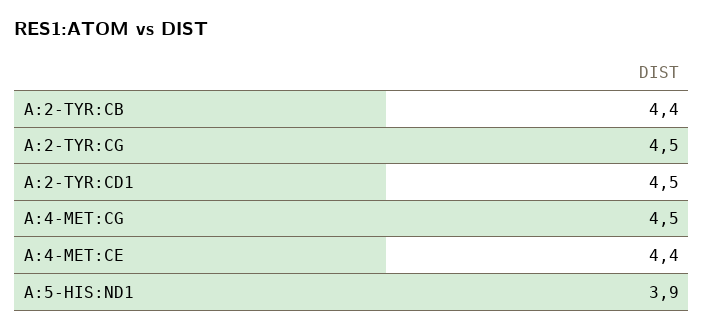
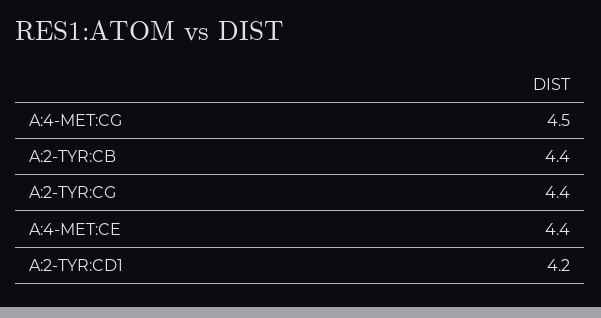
A:2-TYR:CG: 4.5 -> 4.4
A:2-TYR:CD1: 4.5 -> 4.2
A:5-HIS:ND1: 3.9 -> none

